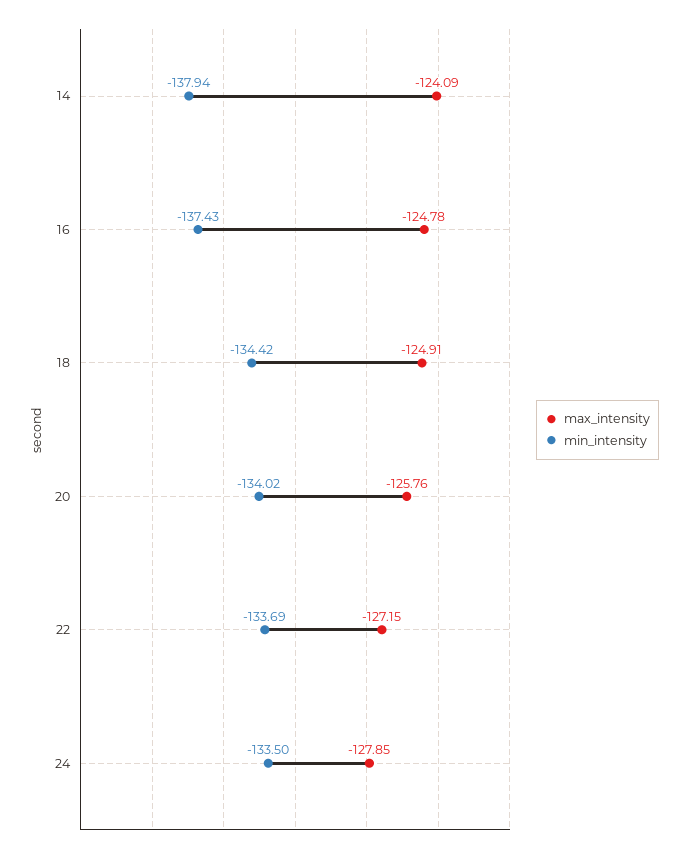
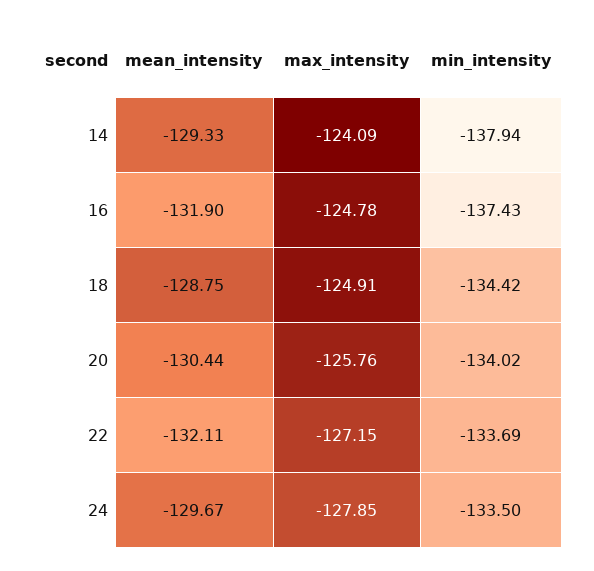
mean_intensity, 14: none -> -129.33
mean_intensity, 16: none -> -131.9
mean_intensity, 18: none -> -128.75
mean_intensity, 20: none -> -130.44
mean_intensity, 22: none -> -132.11
mean_intensity, 24: none -> -129.67

